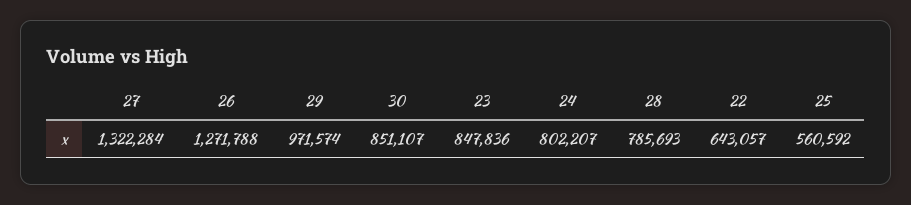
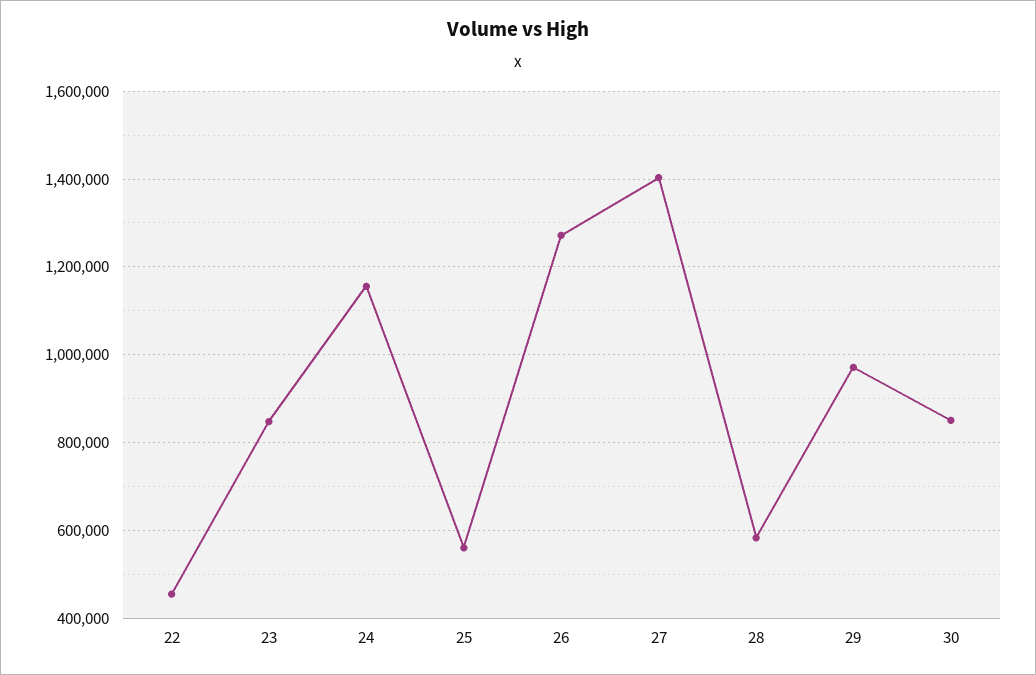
27: 1322284 -> 1400000
24: 802207 -> 1160000
28: 785693 -> 580000
22: 643057 -> 460000

